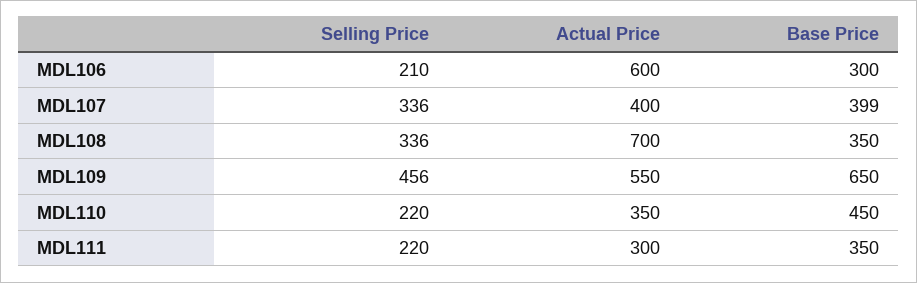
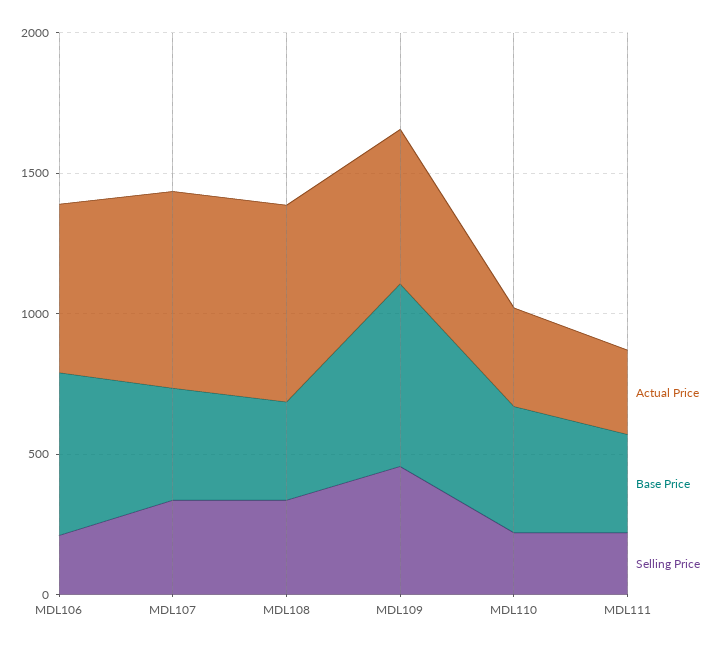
Base Price, MDL106: 300 -> 600
Actual Price, MDL107: 400 -> 700

